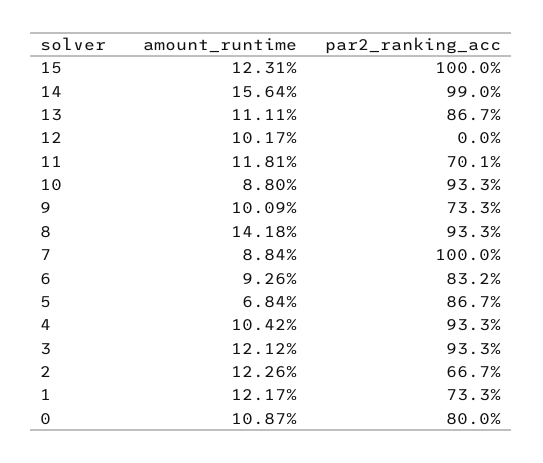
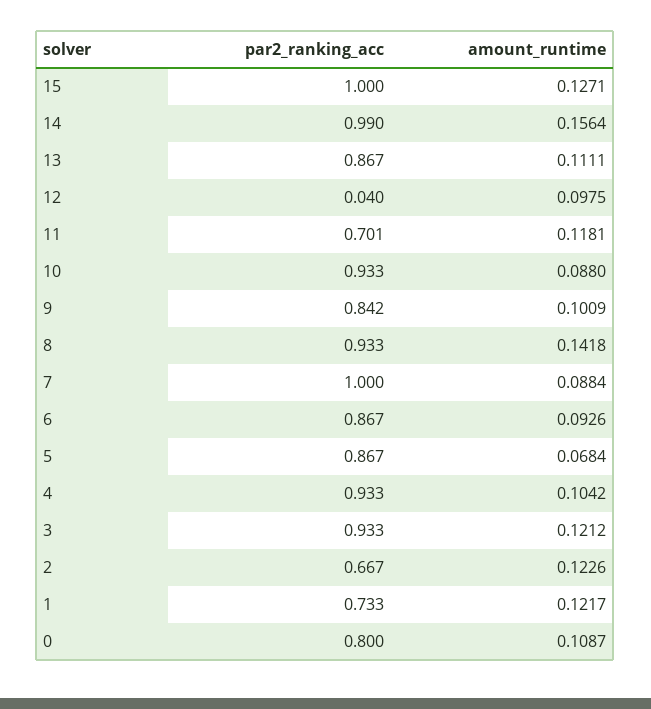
amount_runtime, 15: 0.1231 -> 0.1271
amount_runtime, 12: 0.1017 -> 0.0975
par2_ranking_acc, 12: 0 -> 0.04
par2_ranking_acc, 9: 0.733 -> 0.842
par2_ranking_acc, 6: 0.832 -> 0.867

